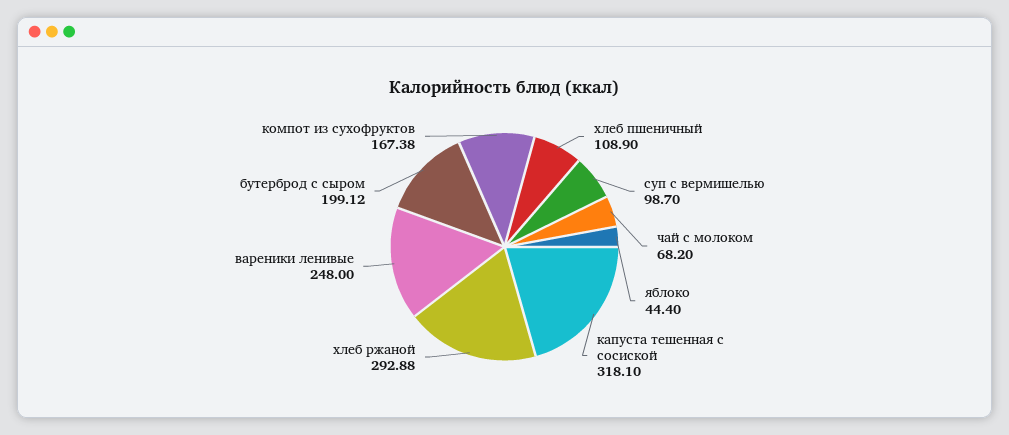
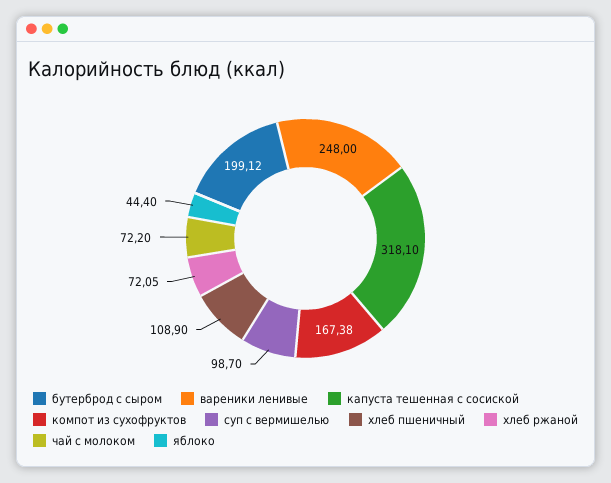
чай с молоком: 68.2 -> 72.2
хлеб ржаной: 292.88 -> 72.05

